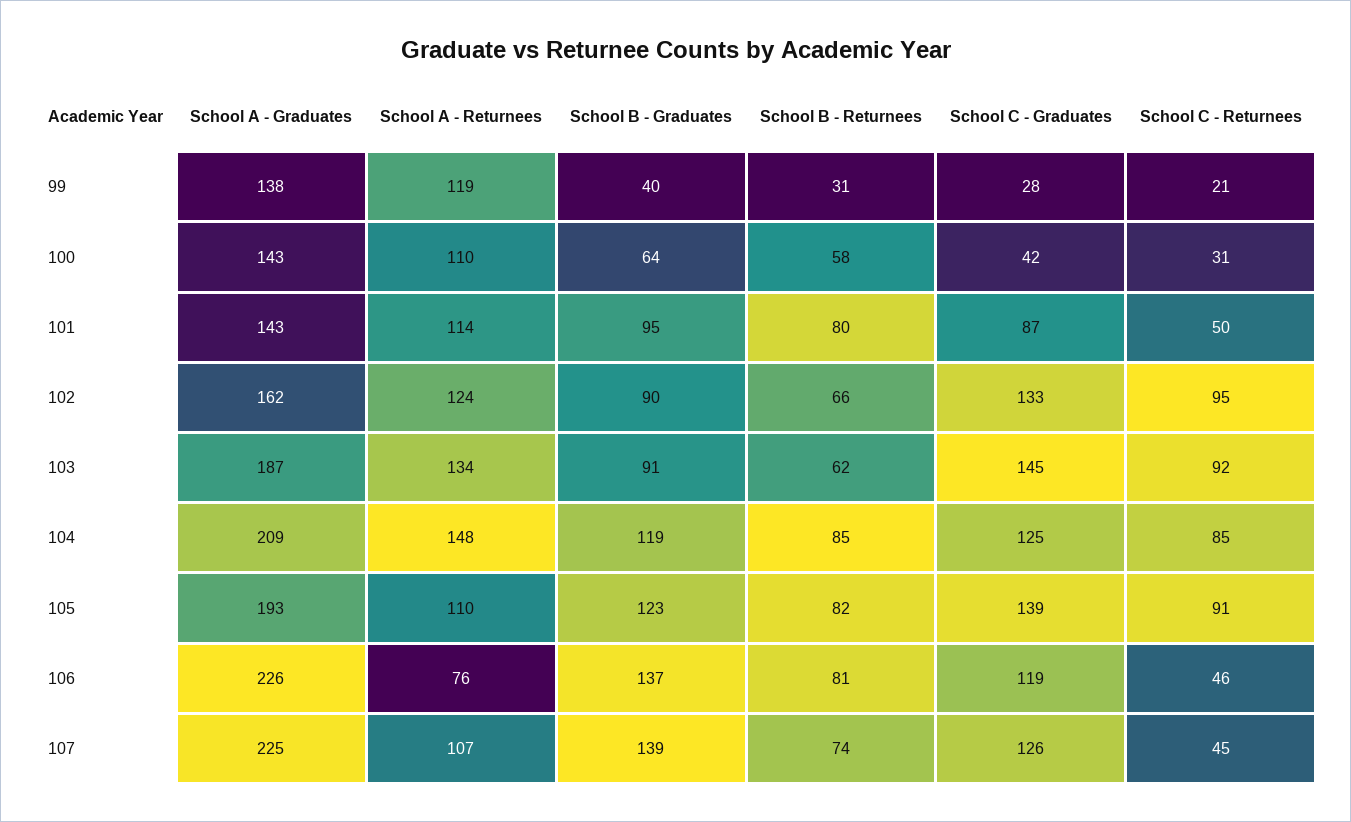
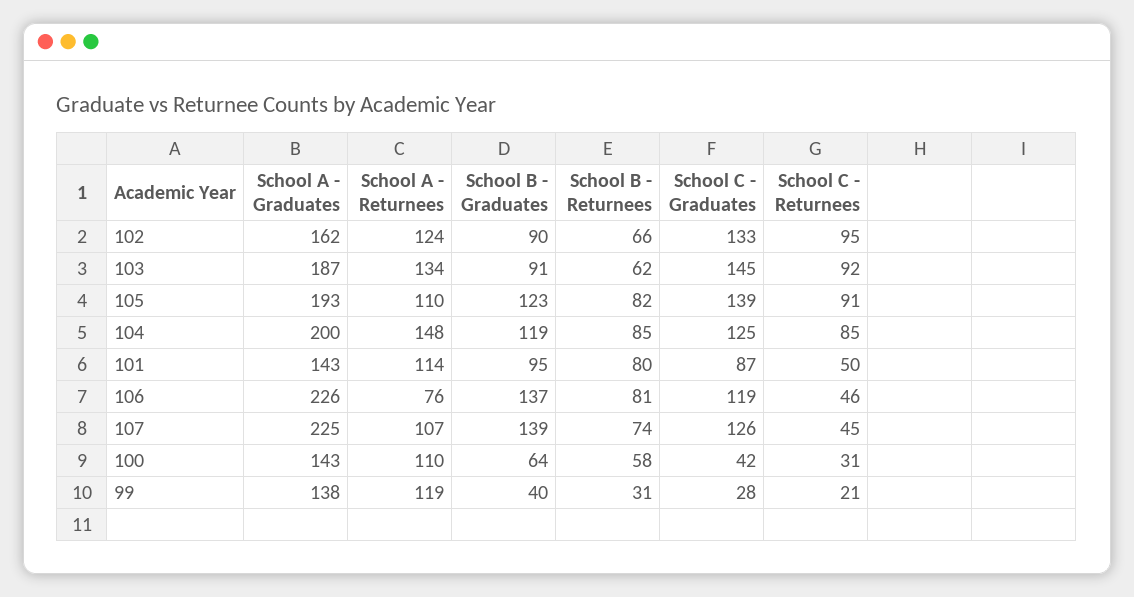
School A - Graduates, 104: 209 -> 200

